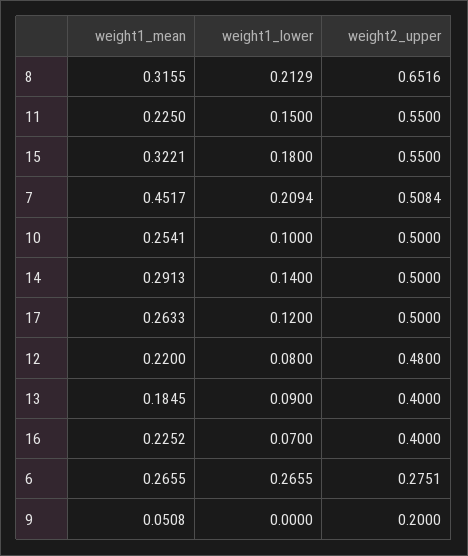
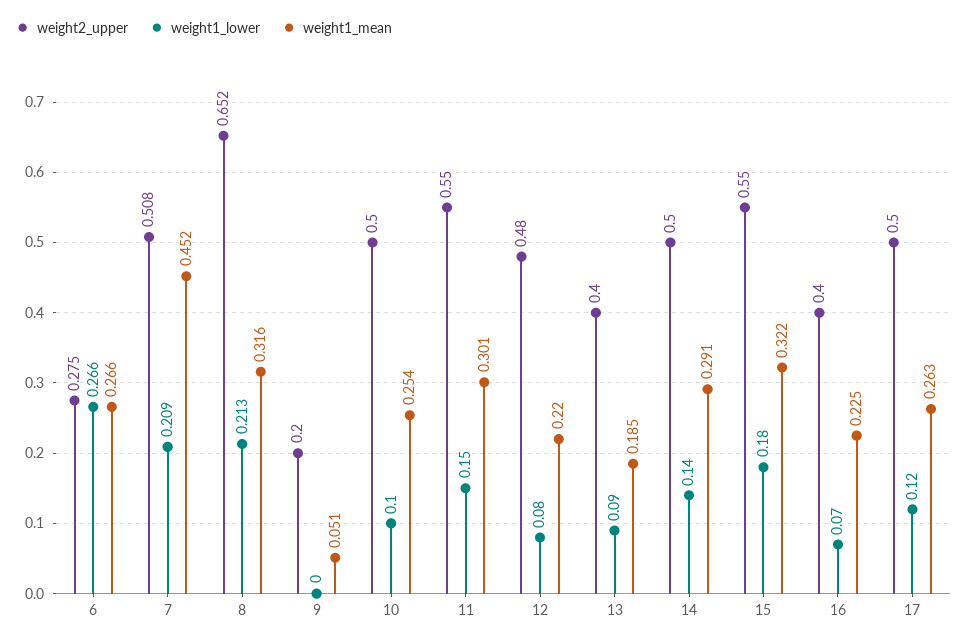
weight1_mean, 11: 0.225 -> 0.301

